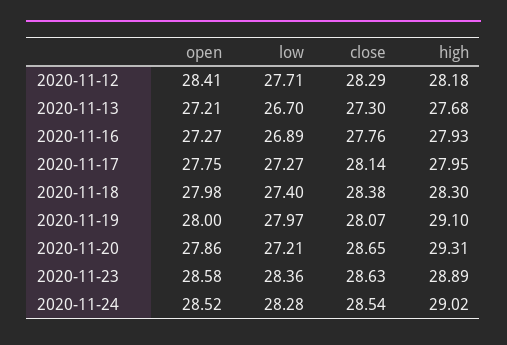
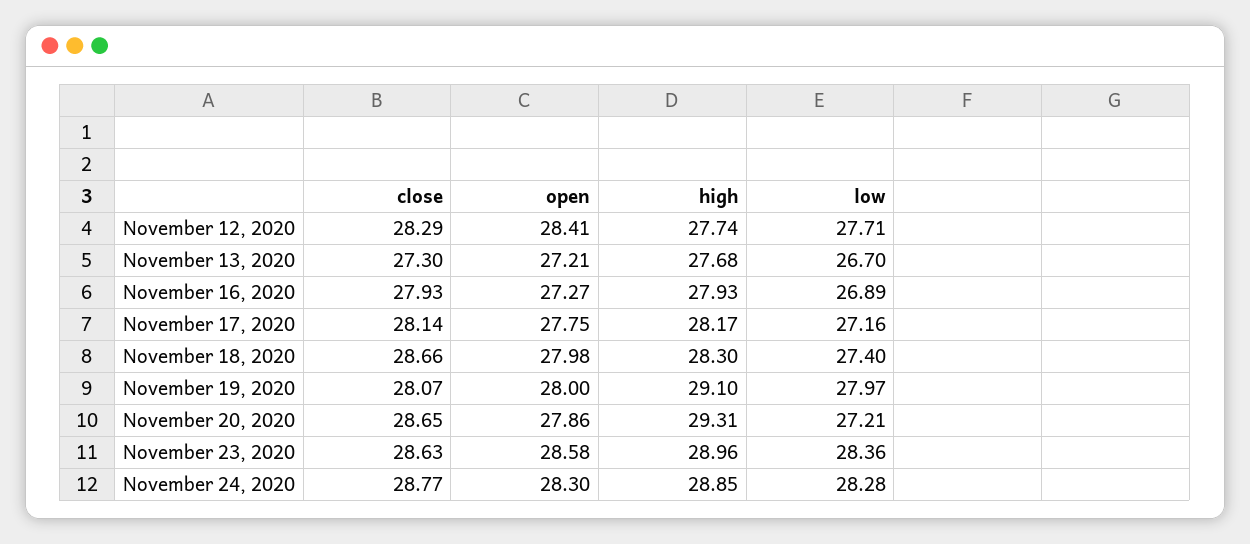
high, 2020-11-12: 28.18 -> 27.74
close, 2020-11-16: 27.76 -> 27.93
low, 2020-11-17: 27.27 -> 27.16
high, 2020-11-17: 27.95 -> 28.17
close, 2020-11-18: 28.38 -> 28.66
high, 2020-11-23: 28.89 -> 28.96
open, 2020-11-24: 28.52 -> 28.3
close, 2020-11-24: 28.54 -> 28.77
high, 2020-11-24: 29.02 -> 28.85

